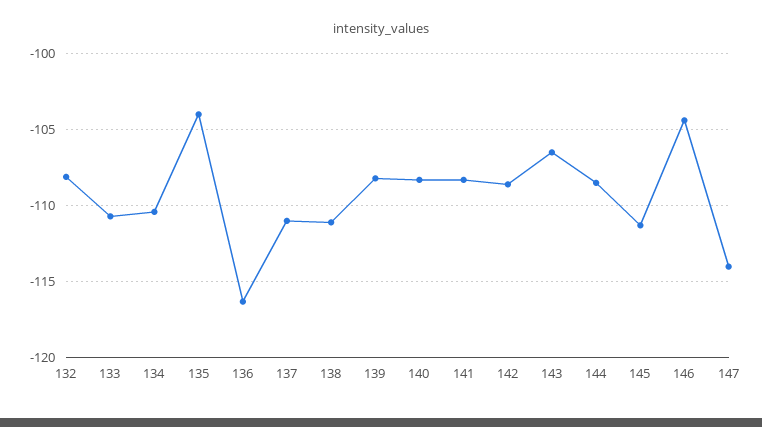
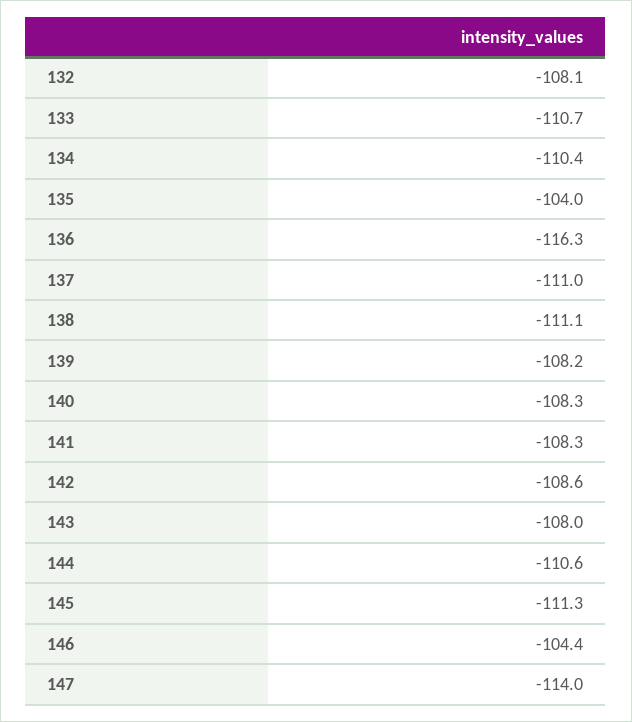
143: -106.5 -> -108
144: -108.5 -> -110.6

